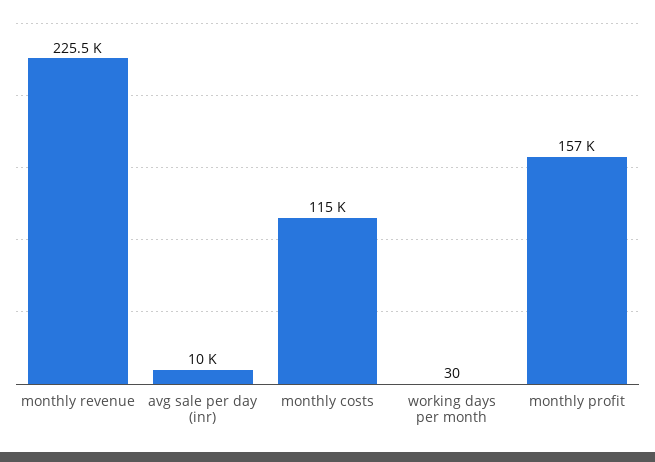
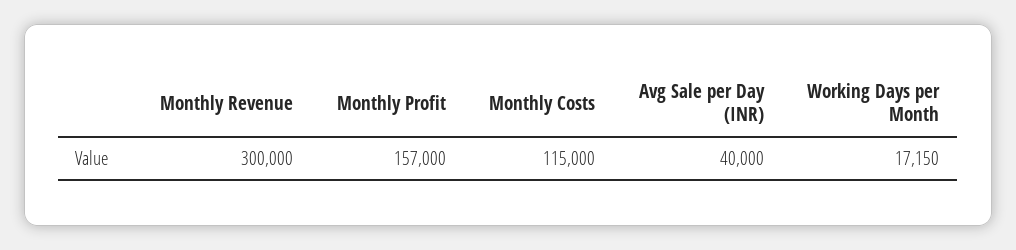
monthly revenue: 225500 -> 300000
avg sale per day (inr): 10000 -> 40000
working days per month: 30 -> 17150

